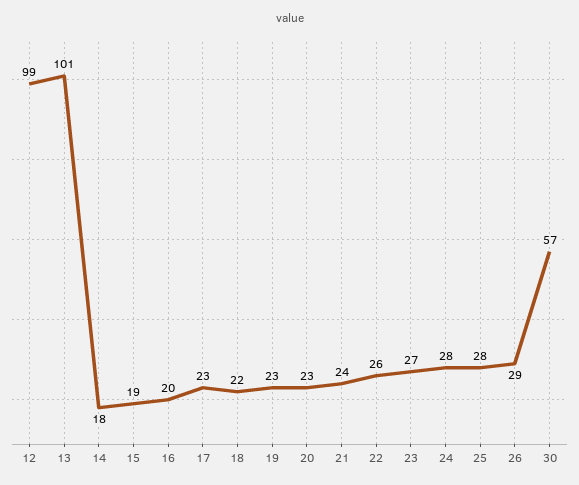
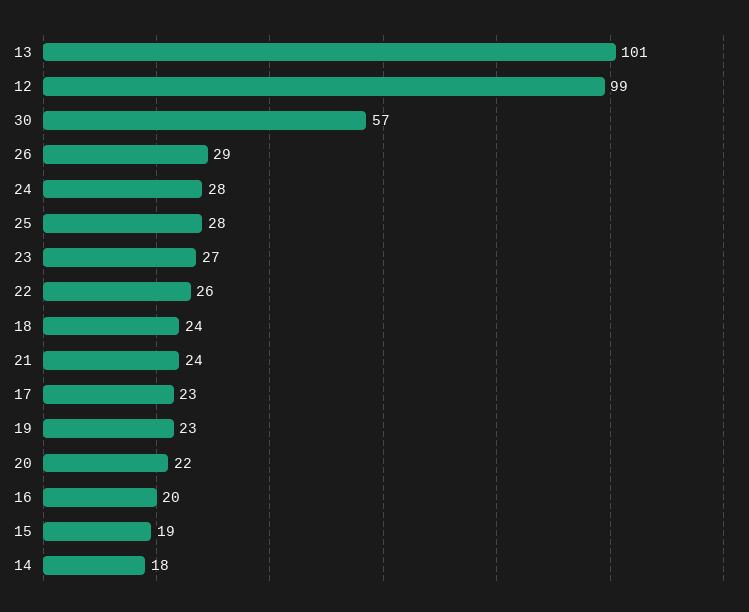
18: 22 -> 24
20: 23 -> 22

